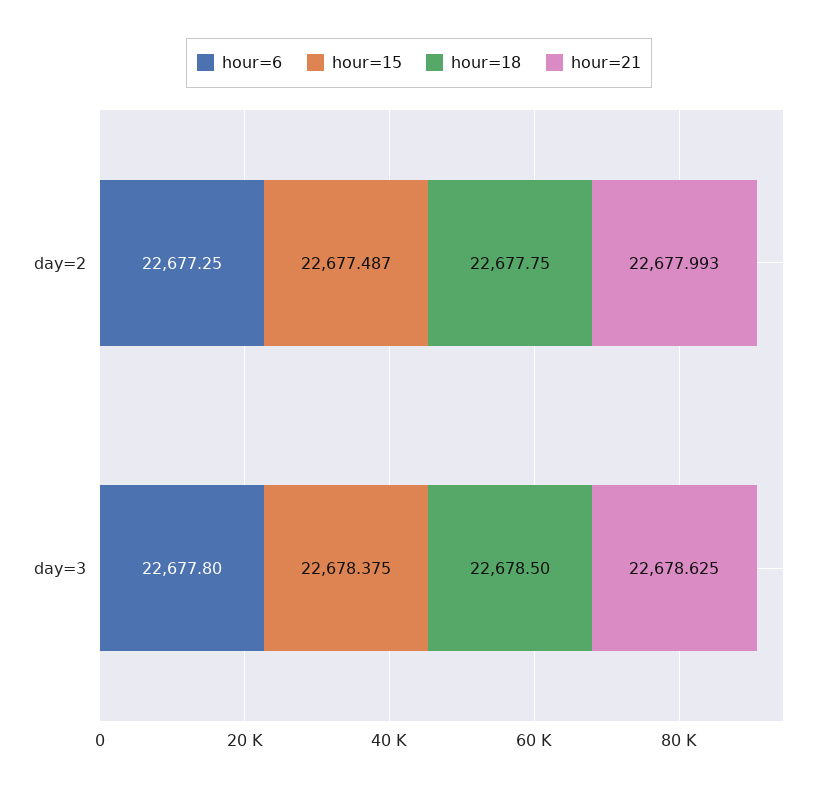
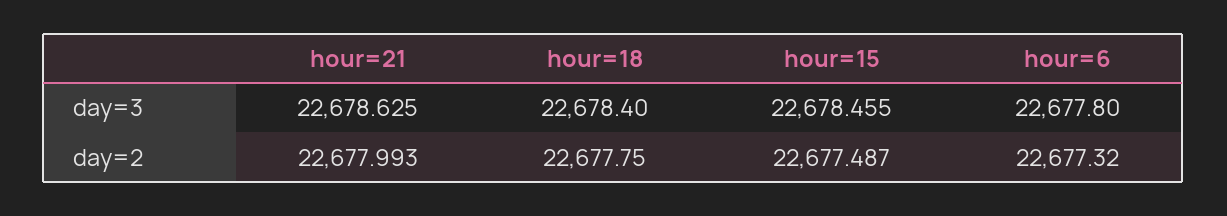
hour=6, day=2: 22677.25 -> 22677.32
hour=15, day=3: 22678.375 -> 22678.455
hour=18, day=3: 22678.5 -> 22678.4

